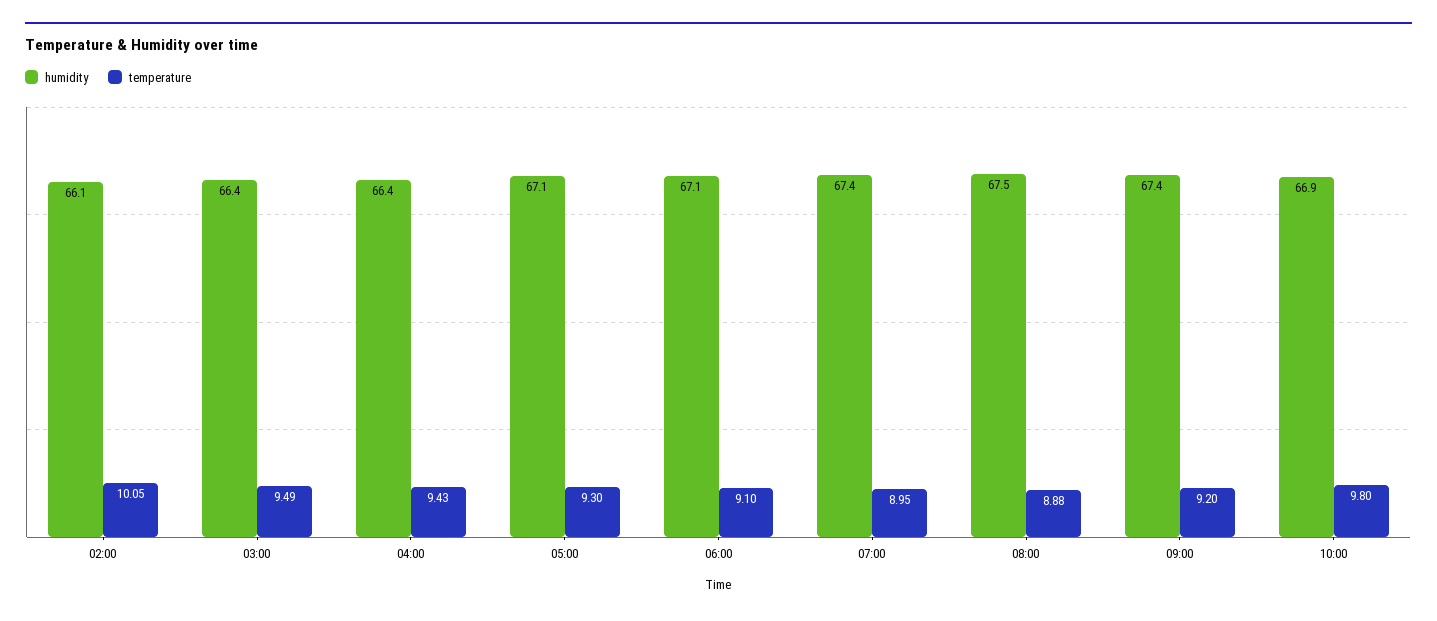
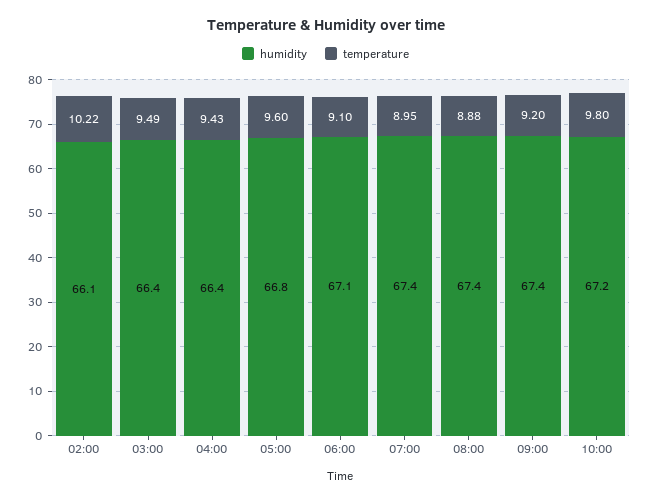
temperature, 02:00: 10.05 -> 10.22
humidity, 05:00: 67.1 -> 66.8
temperature, 05:00: 9.3 -> 9.6
humidity, 08:00: 67.5 -> 67.4
humidity, 10:00: 66.9 -> 67.2

